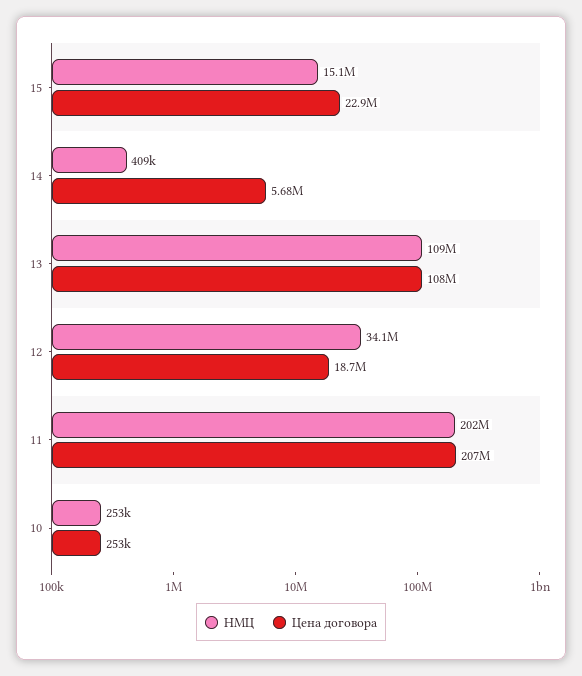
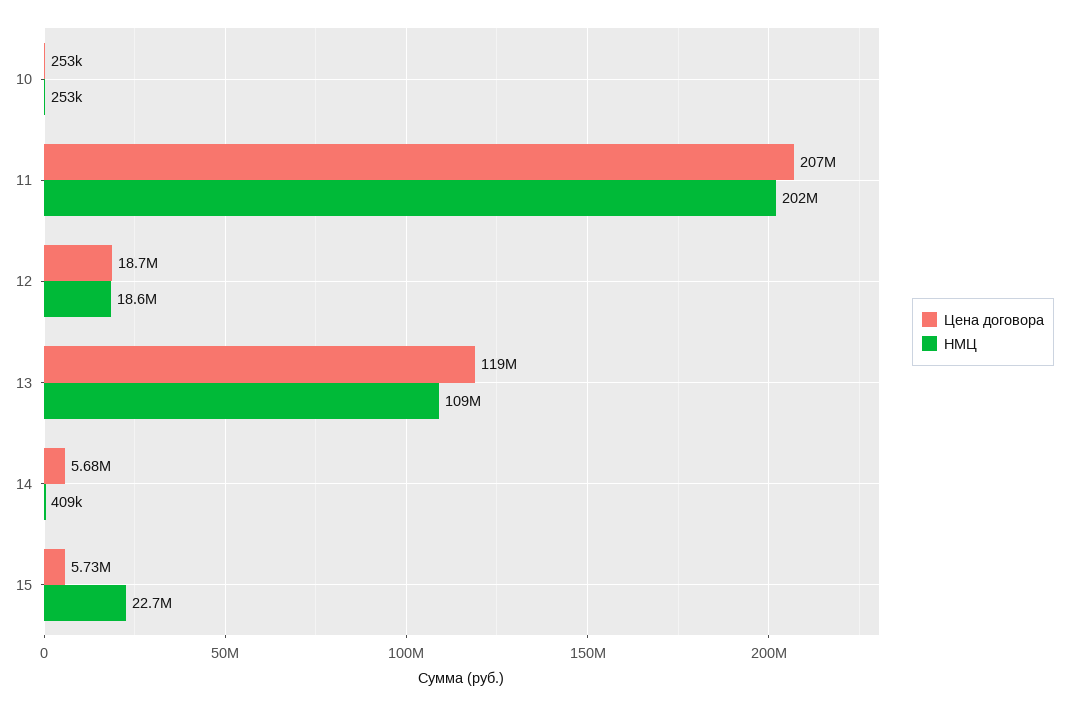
НМЦ, 15: 15100000 -> 22700000
Цена договора, 15: 22900000 -> 5730000
Цена договора, 13: 108000000 -> 119000000
НМЦ, 12: 34100000 -> 18600000

